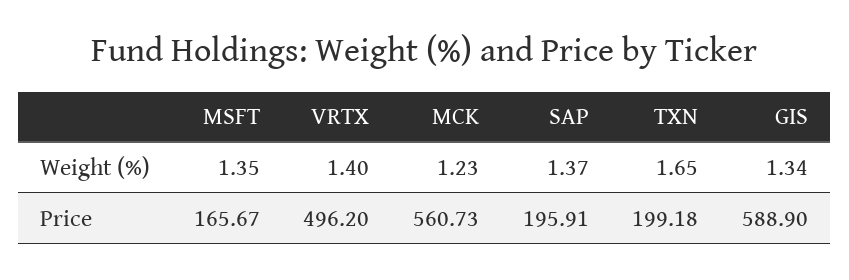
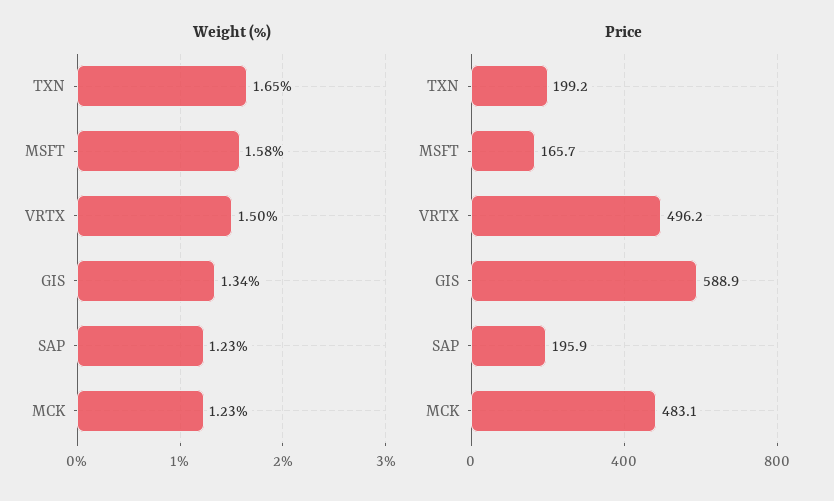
Weight (%), MSFT: 1.35 -> 1.58
Weight (%), VRTX: 1.4 -> 1.5
Weight (%), SAP: 1.37 -> 1.23
Price, MCK: 560.73 -> 483.1

